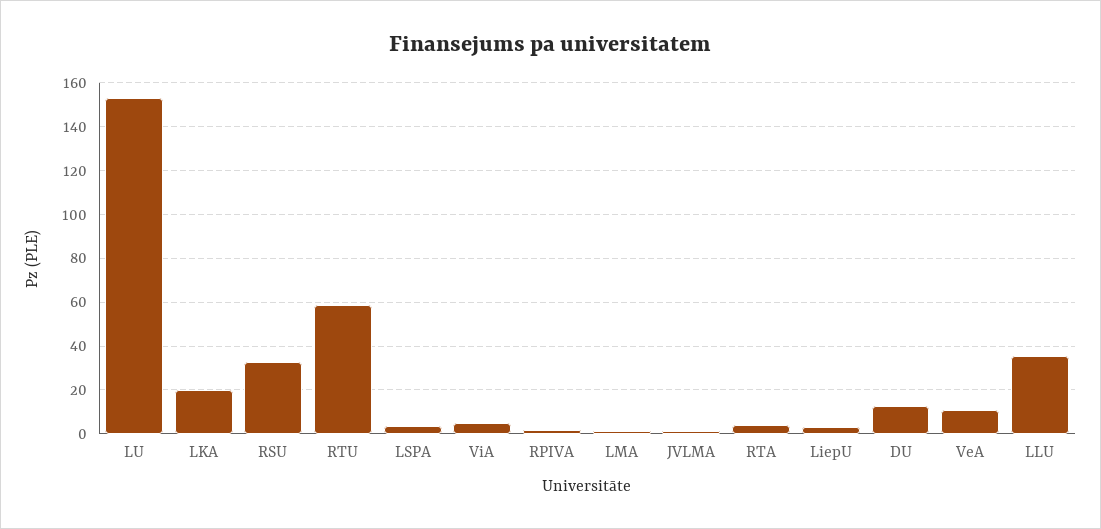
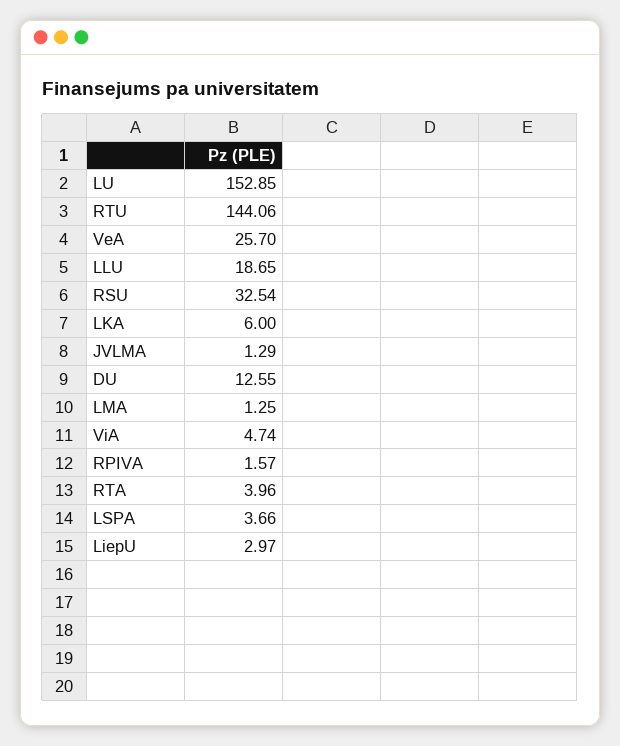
LKA: 20 -> 6
RTU: 60 -> 144.06
VeA: 10 -> 25.7
LLU: 35 -> 18.65

